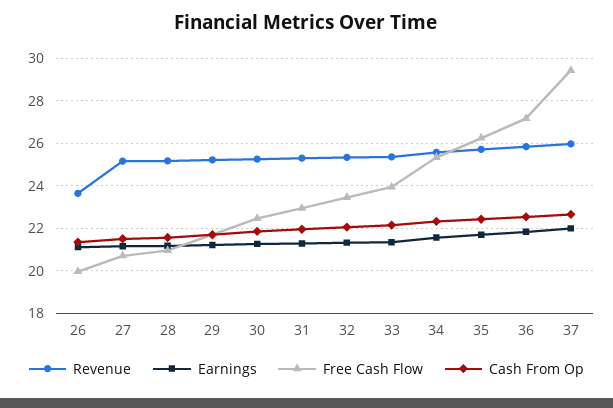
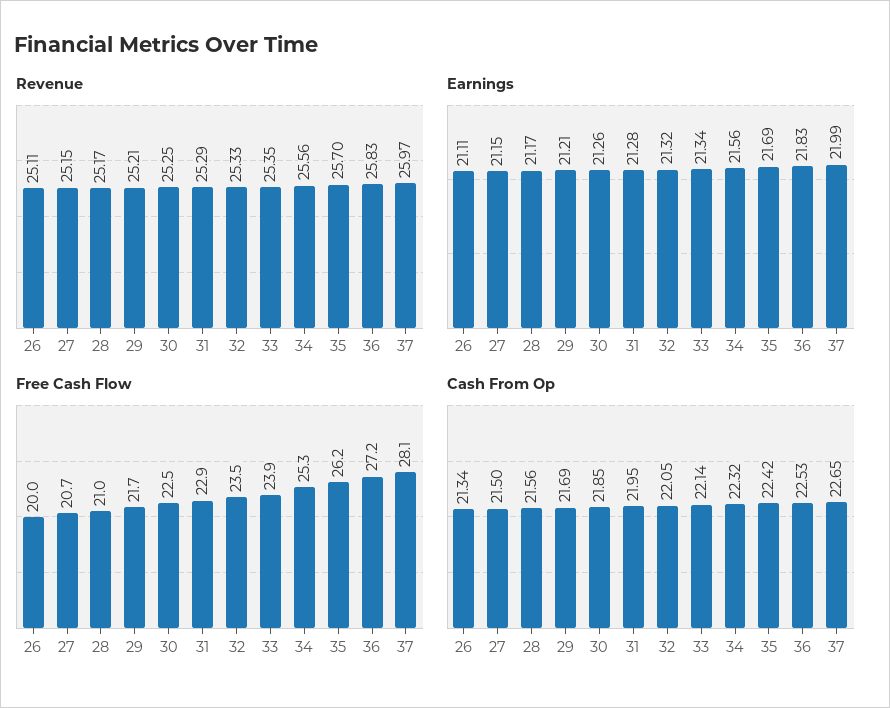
Revenue, 26: 23.5 -> 25.11
Free Cash Flow, 37: 29.5 -> 28.1

